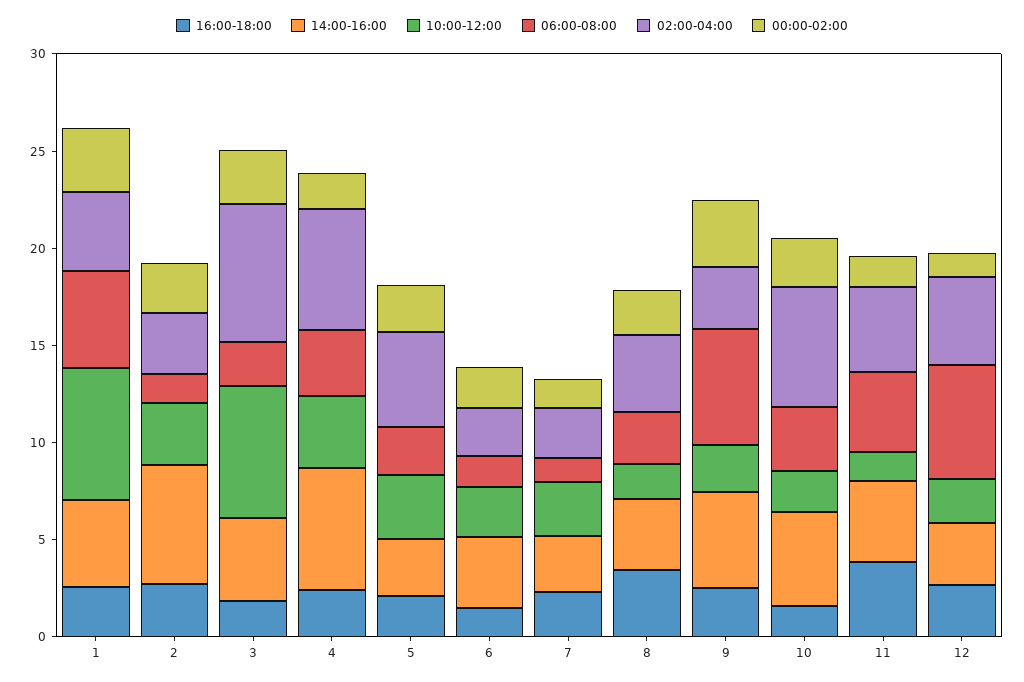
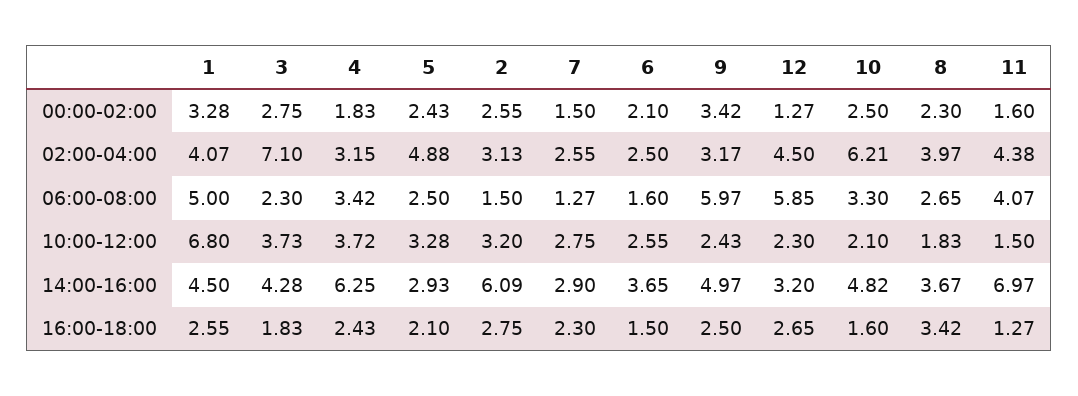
10:00-12:00, 3: 7 -> 3.73
02:00-04:00, 4: 6 -> 3.15
16:00-18:00, 11: 4 -> 1.27
14:00-16:00, 11: 4 -> 6.97

